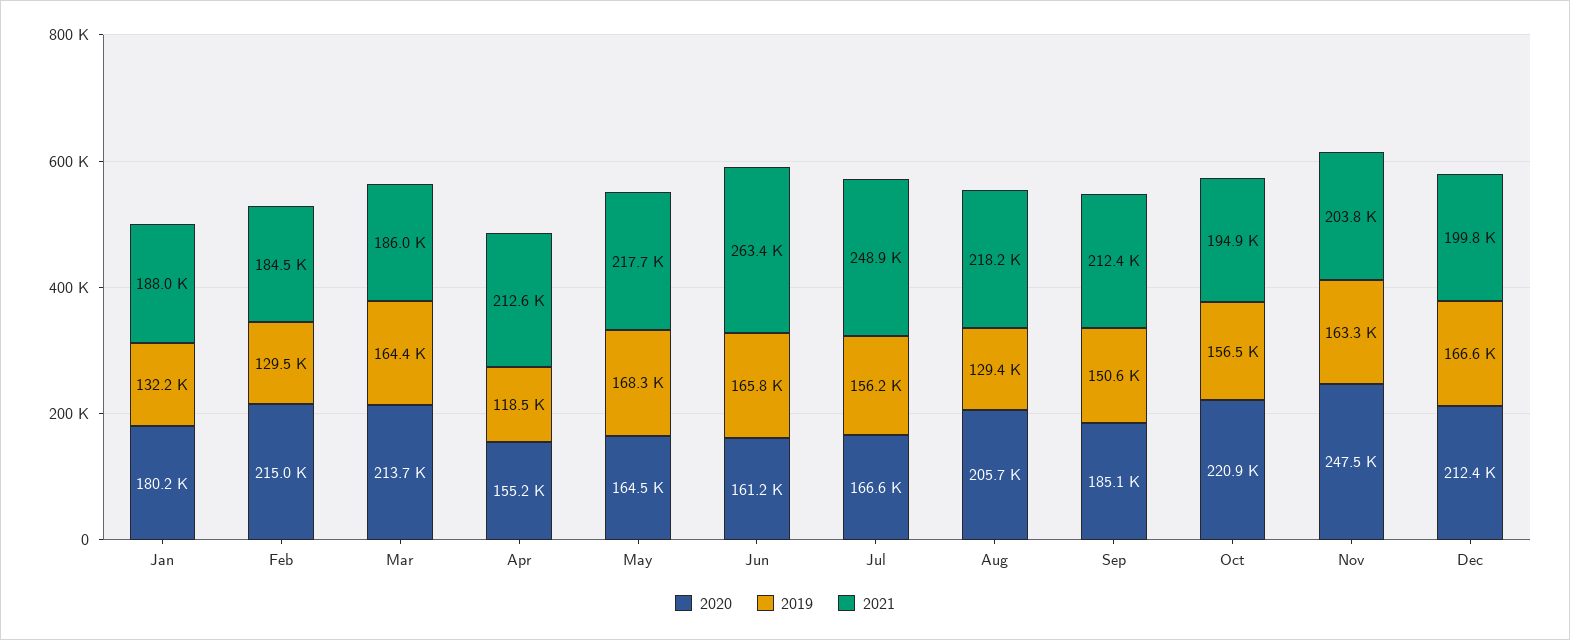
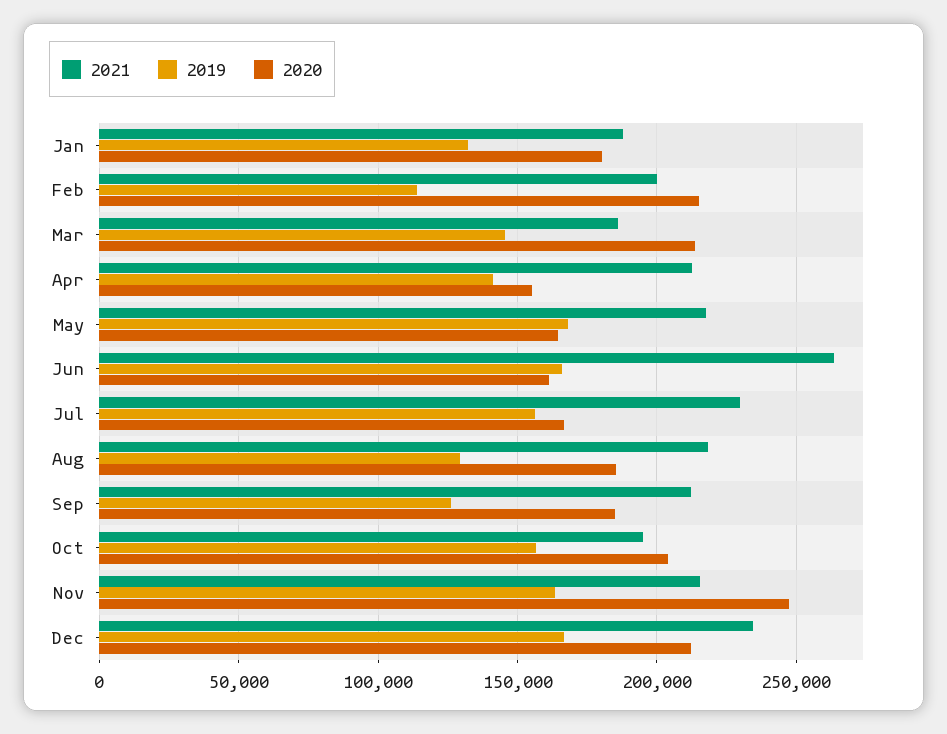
2019, Feb: 129500 -> 115000
2021, Feb: 184500 -> 200000
2019, Mar: 164400 -> 145000
2019, Apr: 118500 -> 140000
2021, Jul: 248900 -> 230000
2020, Aug: 205700 -> 185000
2019, Sep: 150600 -> 125000
2020, Oct: 220900 -> 205000
2021, Nov: 203800 -> 215000
2021, Dec: 199800 -> 235000

